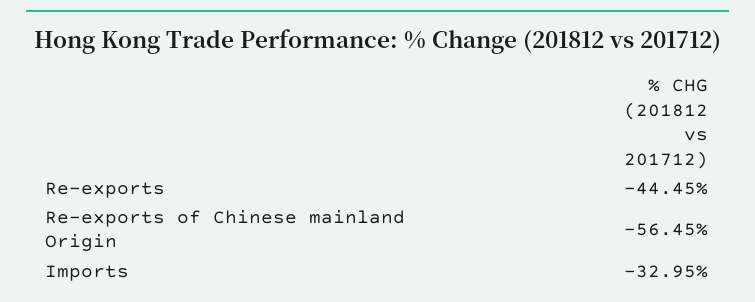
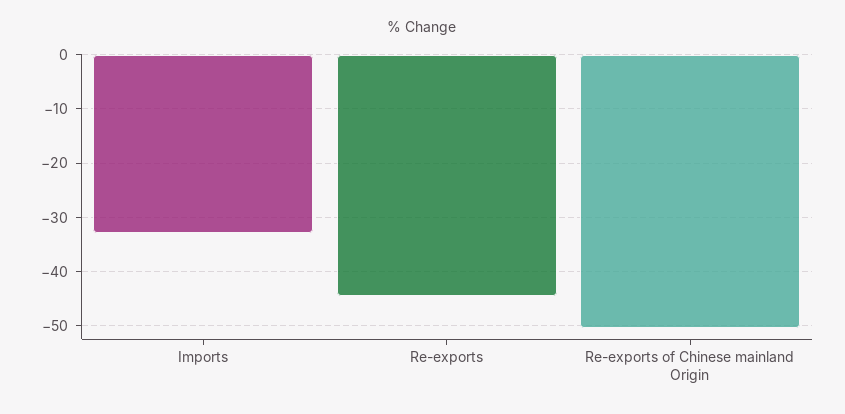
Re-exports of Chinese mainland Origin: -56.45 -> -50

